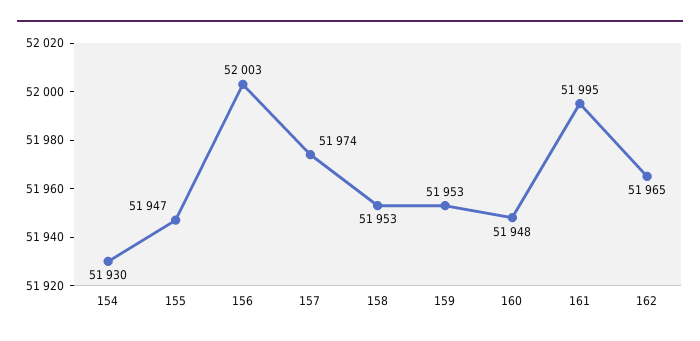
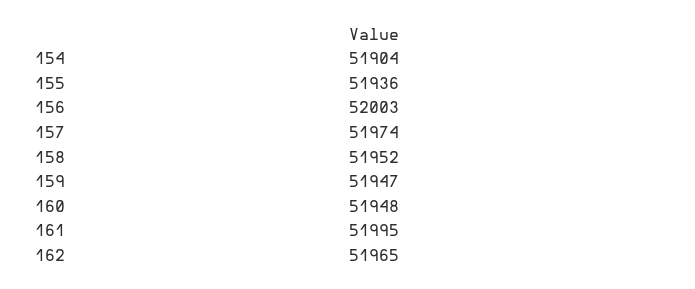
154: 51930 -> 51904
155: 51947 -> 51936
158: 51953 -> 51952
159: 51953 -> 51947

